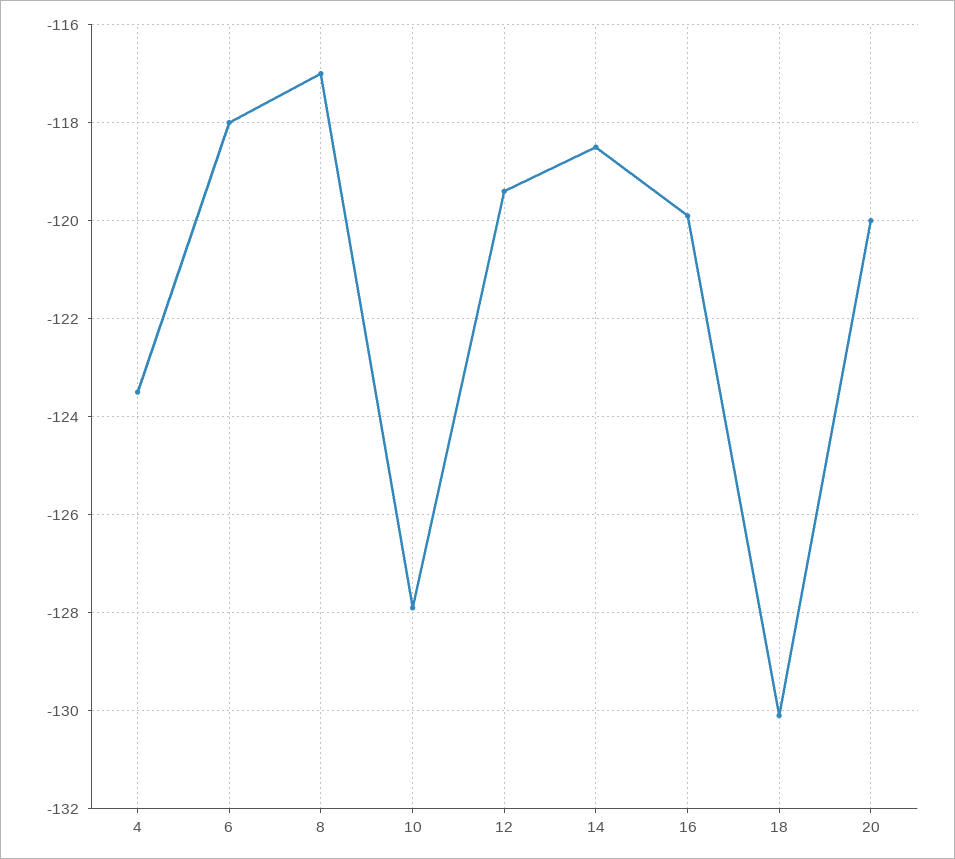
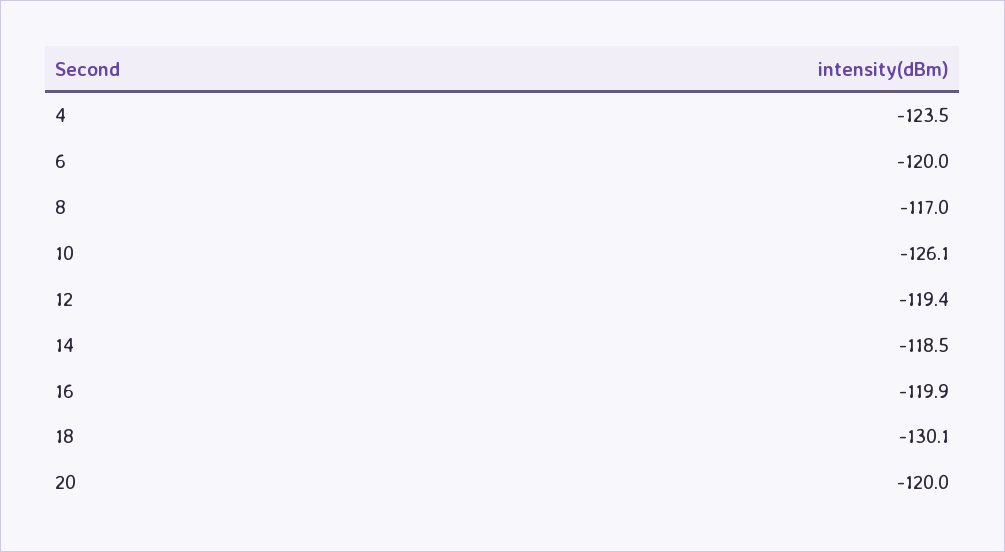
6: -118 -> -120
10: -128 -> -126.1

